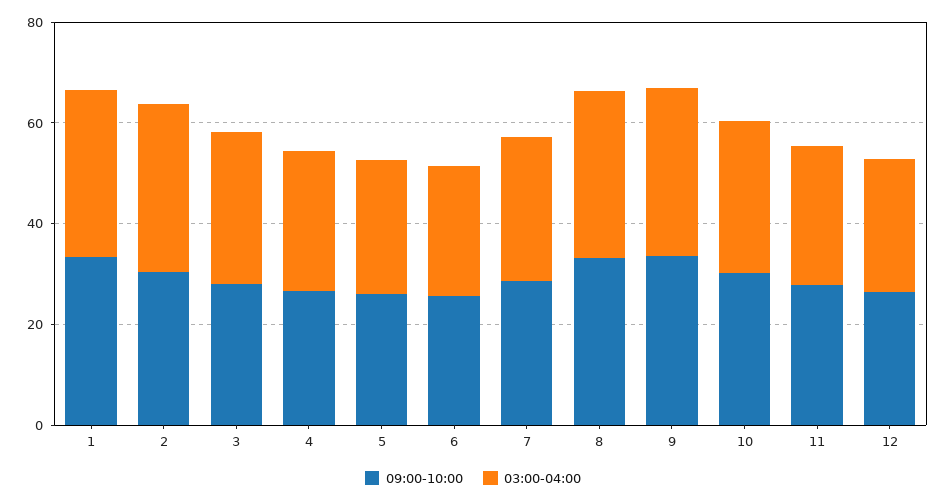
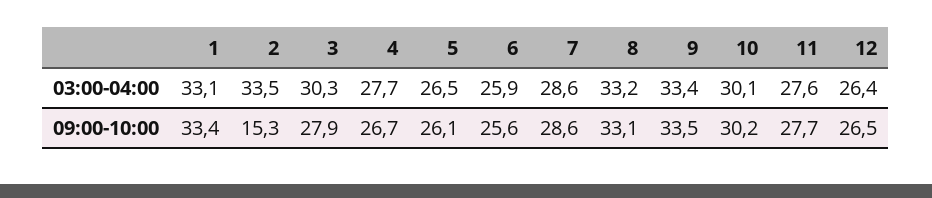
09:00-10:00, 2: 30 -> 15.3

